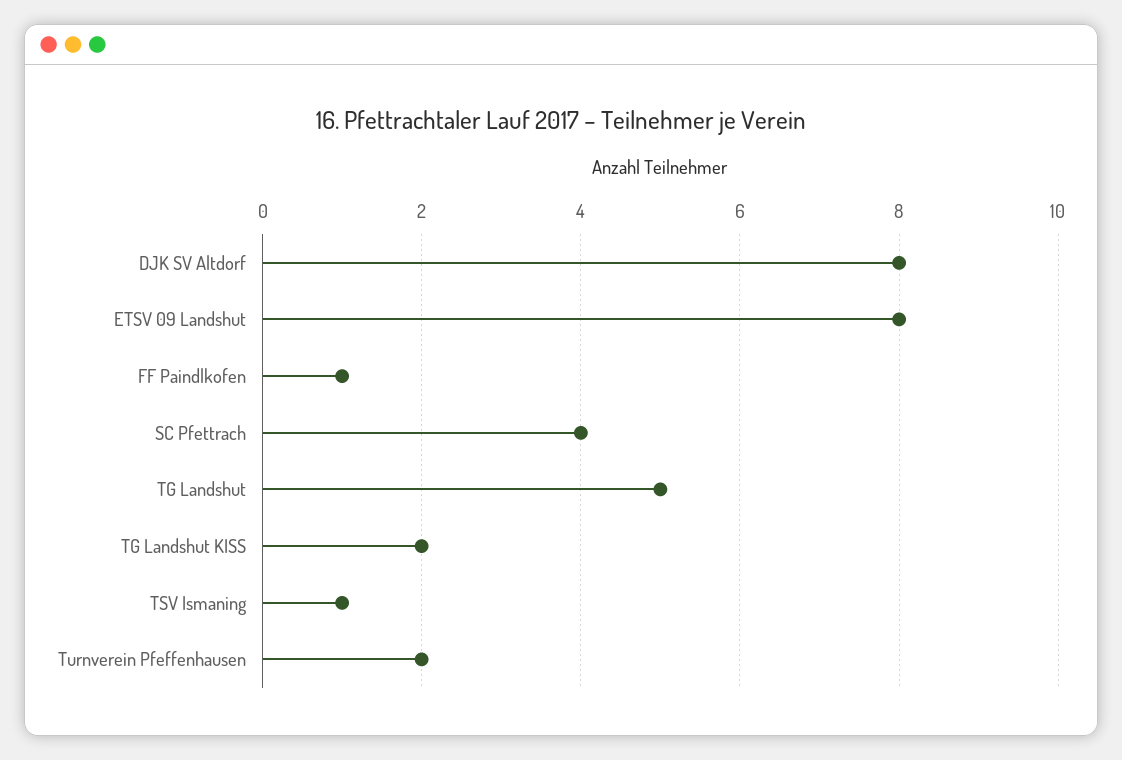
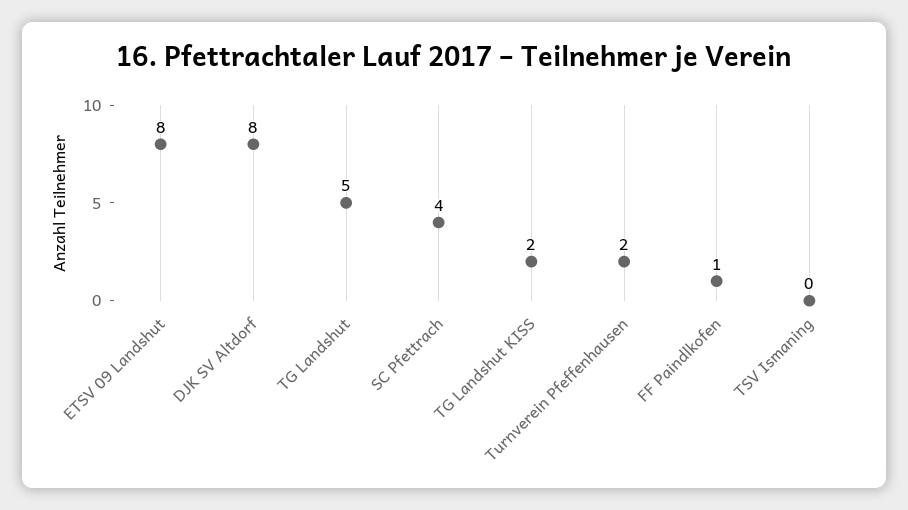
TSV Ismaning: 1 -> 0

